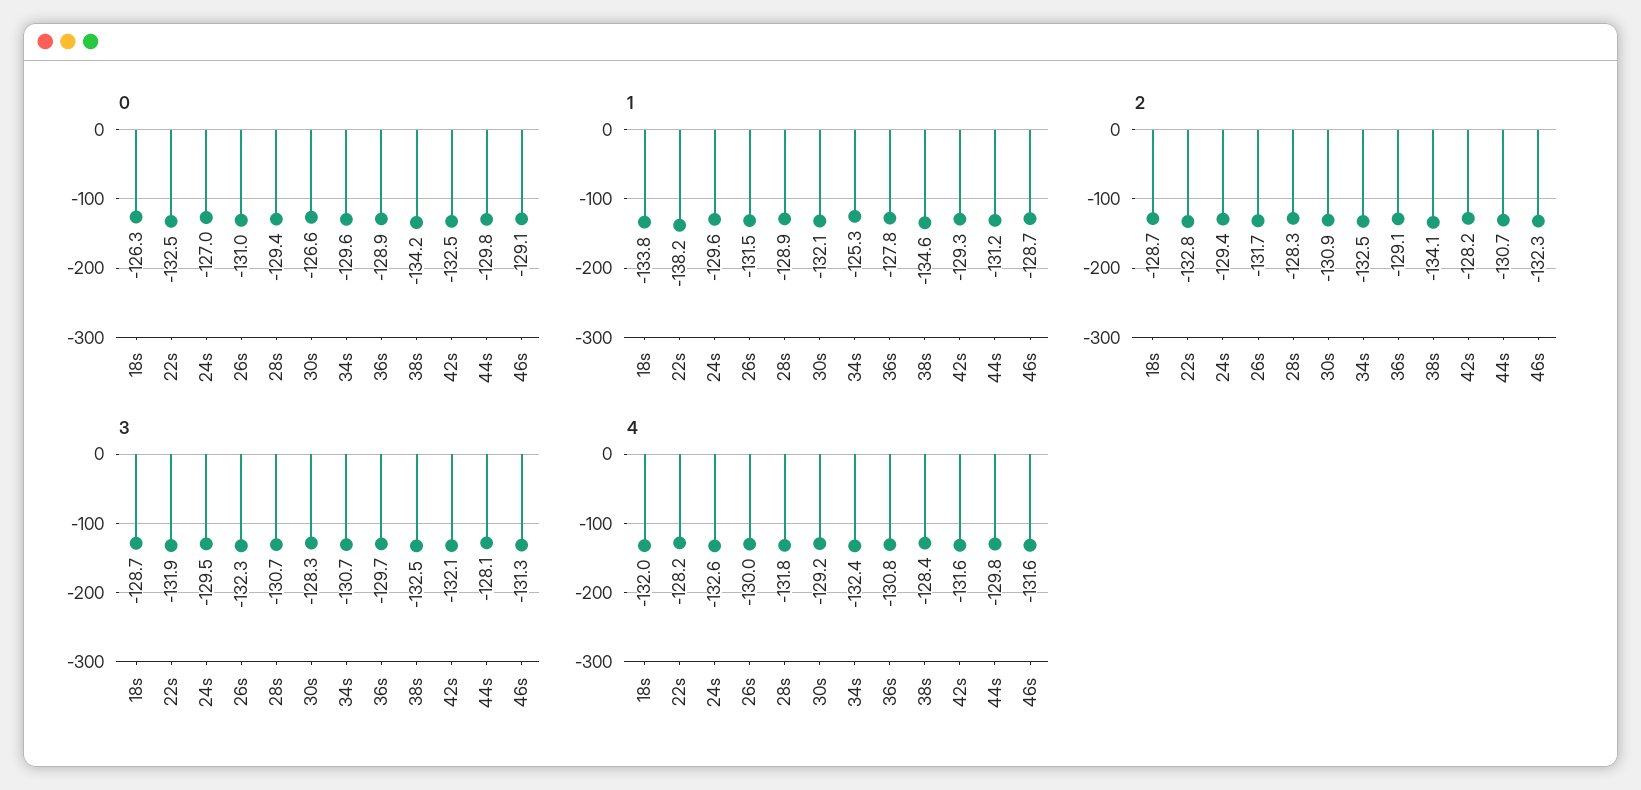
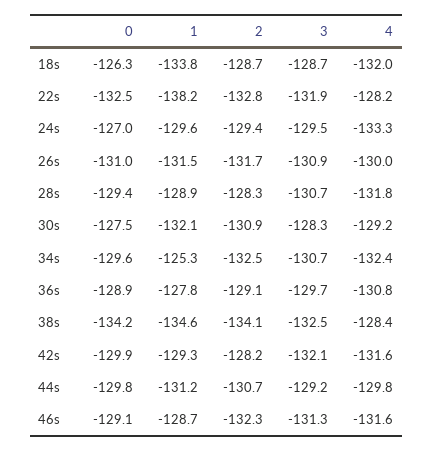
0, 30s: -126.6 -> -127.5
0, 42s: -132.5 -> -129.9
3, 26s: -132.3 -> -130.9
3, 44s: -128.1 -> -129.2
4, 24s: -132.6 -> -133.3

